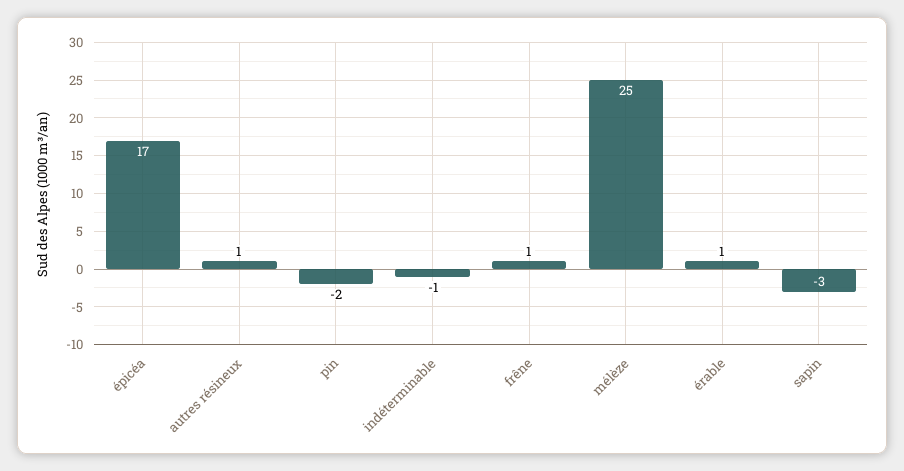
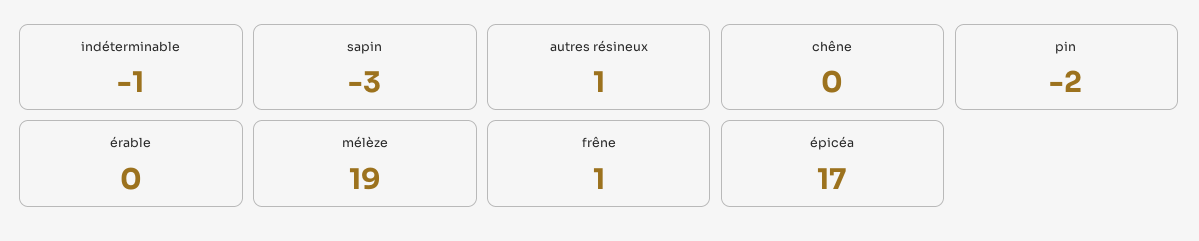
mélèze: 25 -> 19
érable: 1 -> 0
chêne: none -> 0

